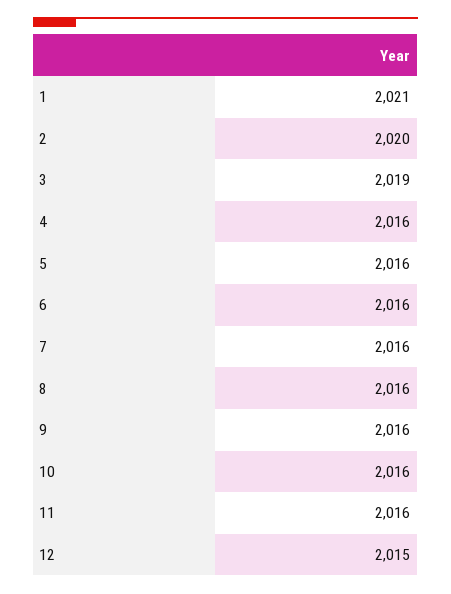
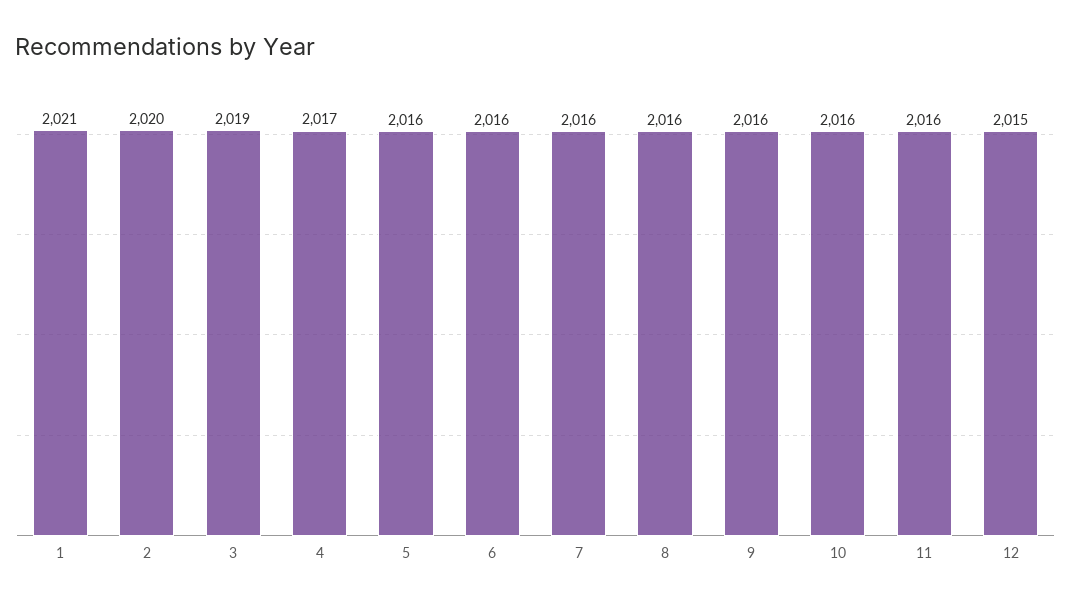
4: 2016 -> 2017

